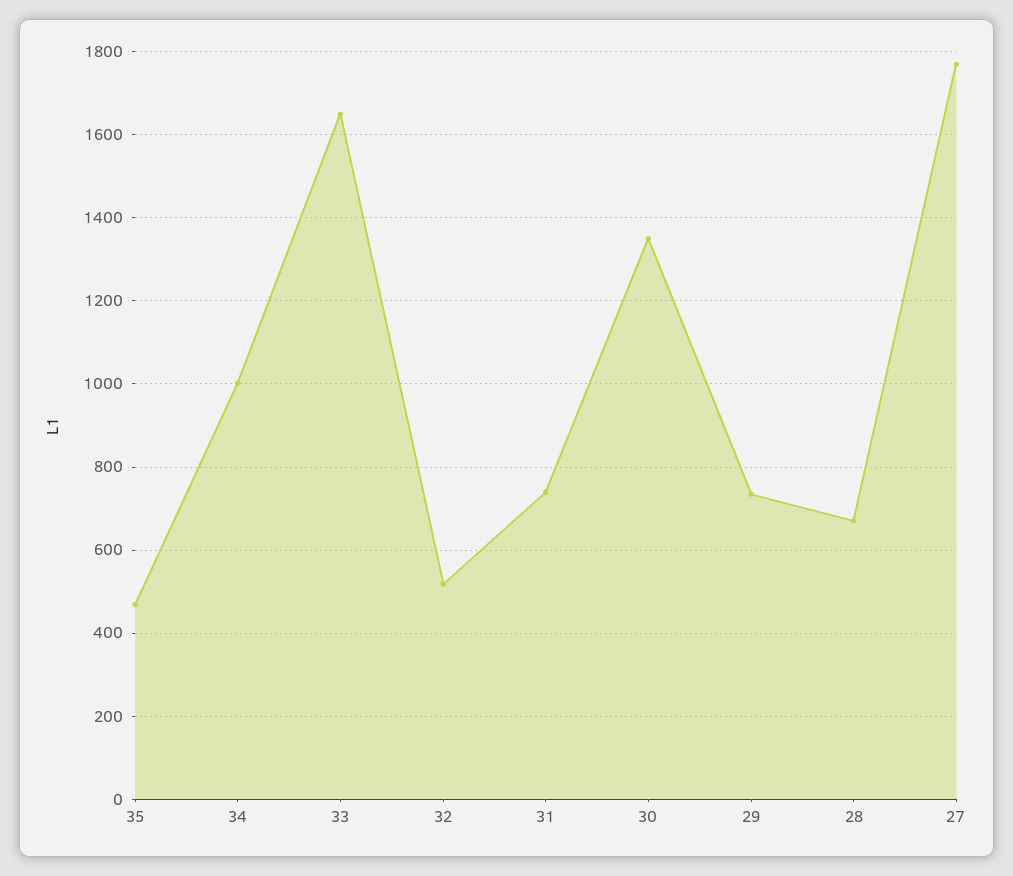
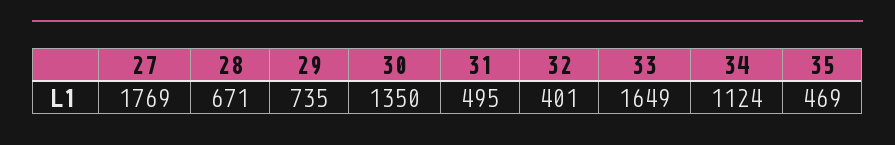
34: 1000 -> 1124
32: 520 -> 401
31: 740 -> 495

